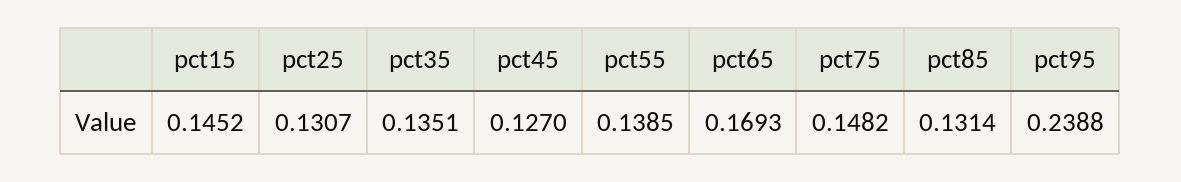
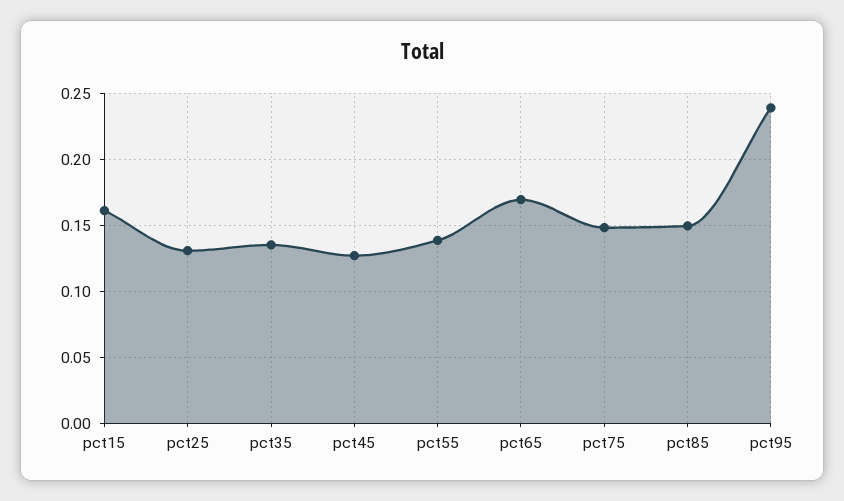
pct15: 0.1452 -> 0.16
pct85: 0.1314 -> 0.15

